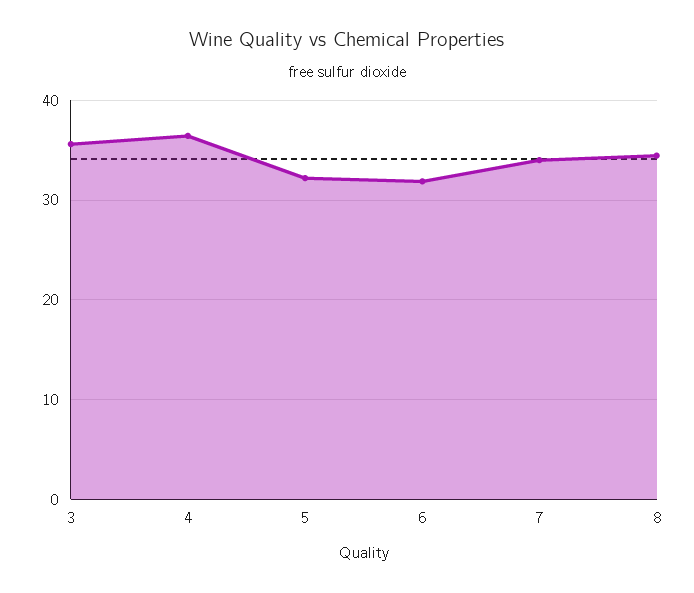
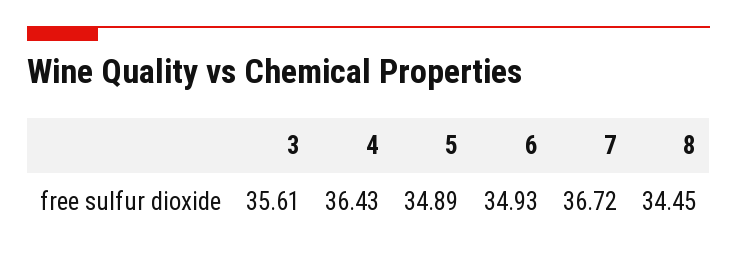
5: 32 -> 34.89
6: 32 -> 34.93
7: 34 -> 36.72

